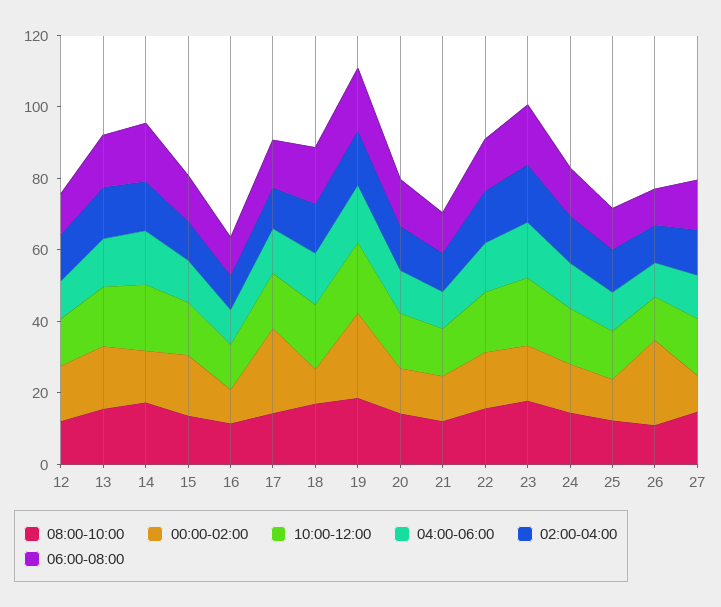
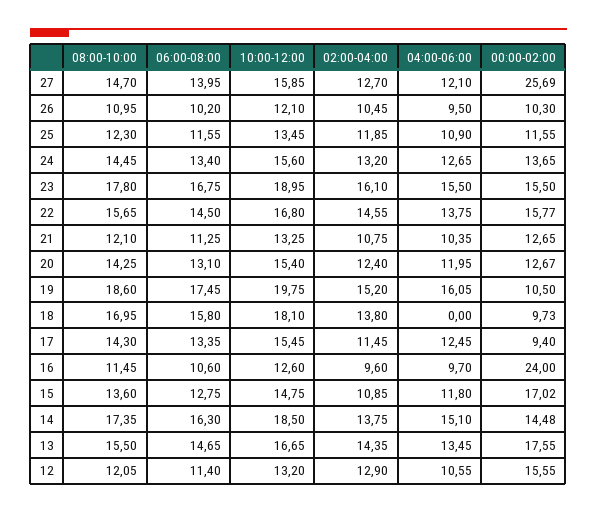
00:00-02:00, 16: 10 -> 24
00:00-02:00, 17: 25 -> 9.4
04:00-06:00, 18: 15 -> 0
00:00-02:00, 19: 25 -> 10.5
00:00-02:00, 26: 25 -> 10.3
00:00-02:00, 27: 10 -> 25.69

